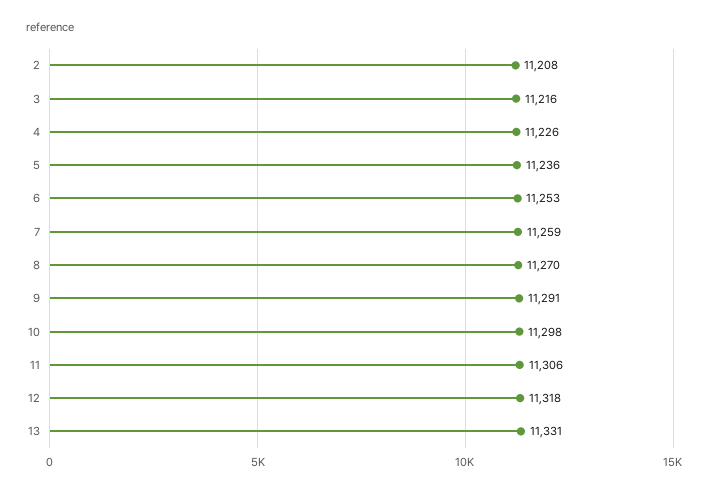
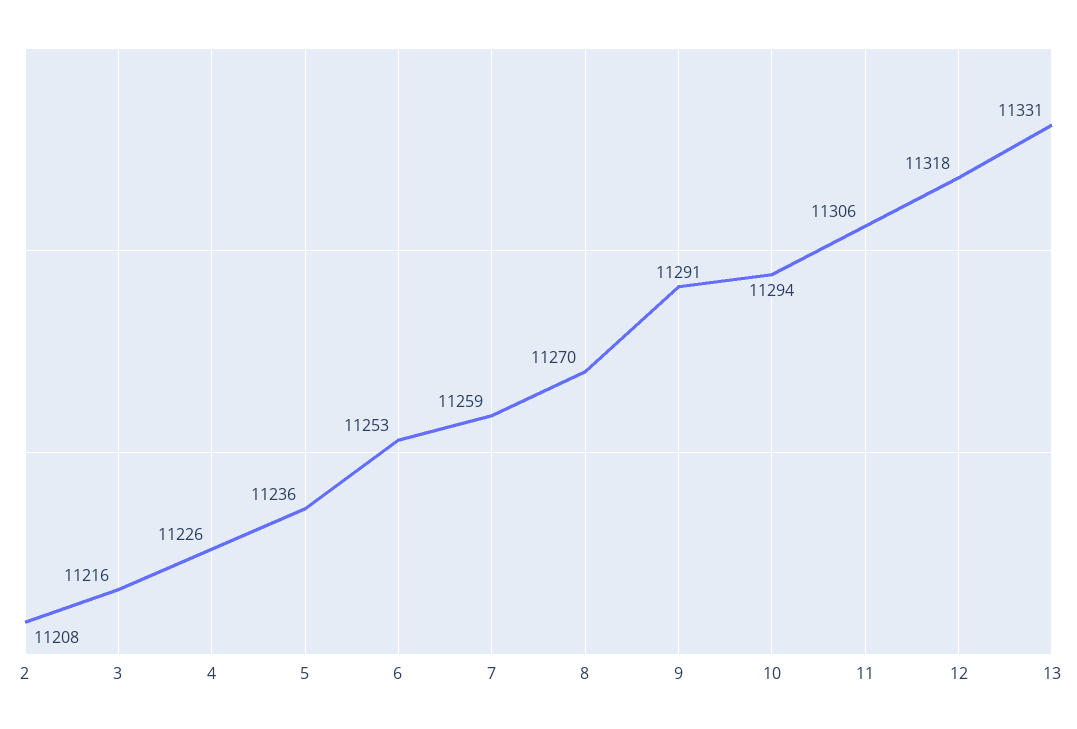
10: 11298 -> 11294

